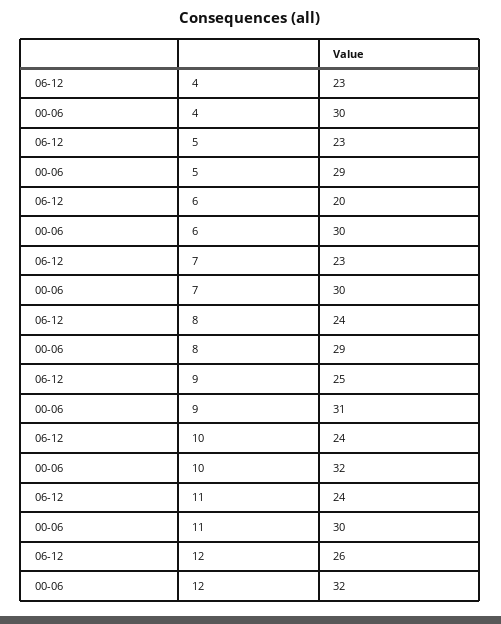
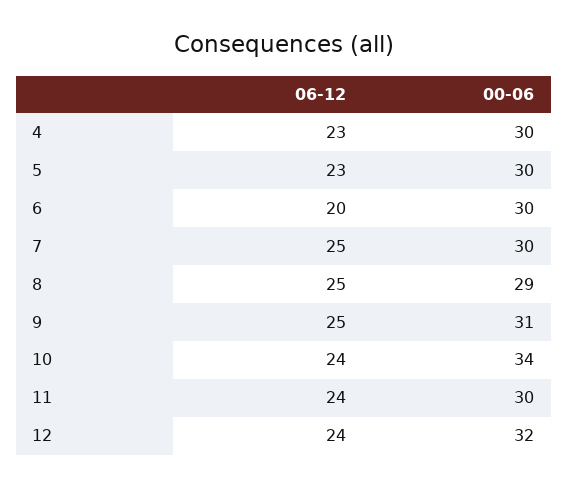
00-06, 5: 29 -> 30
06-12, 7: 23 -> 25
06-12, 8: 24 -> 25
00-06, 10: 32 -> 34
06-12, 12: 26 -> 24

